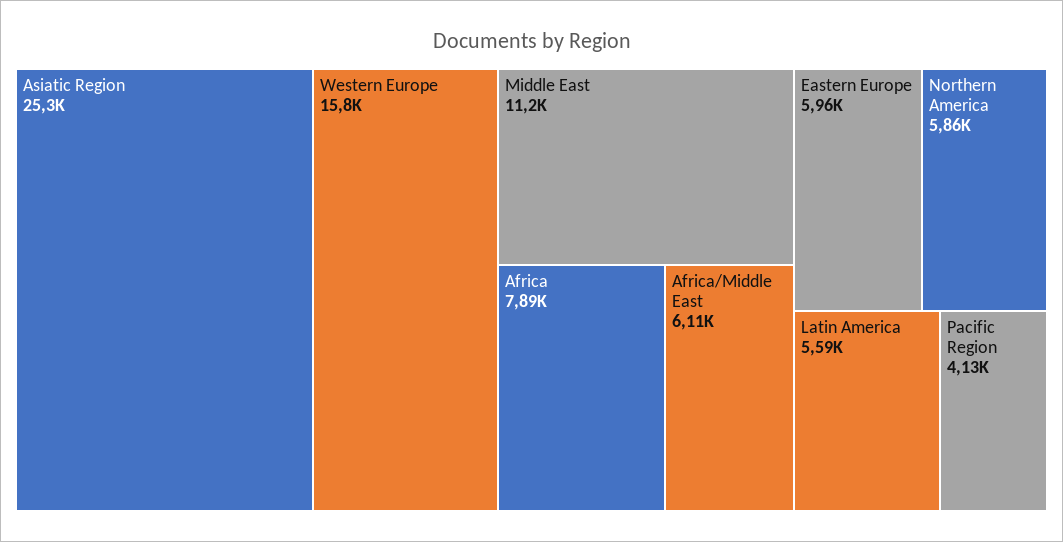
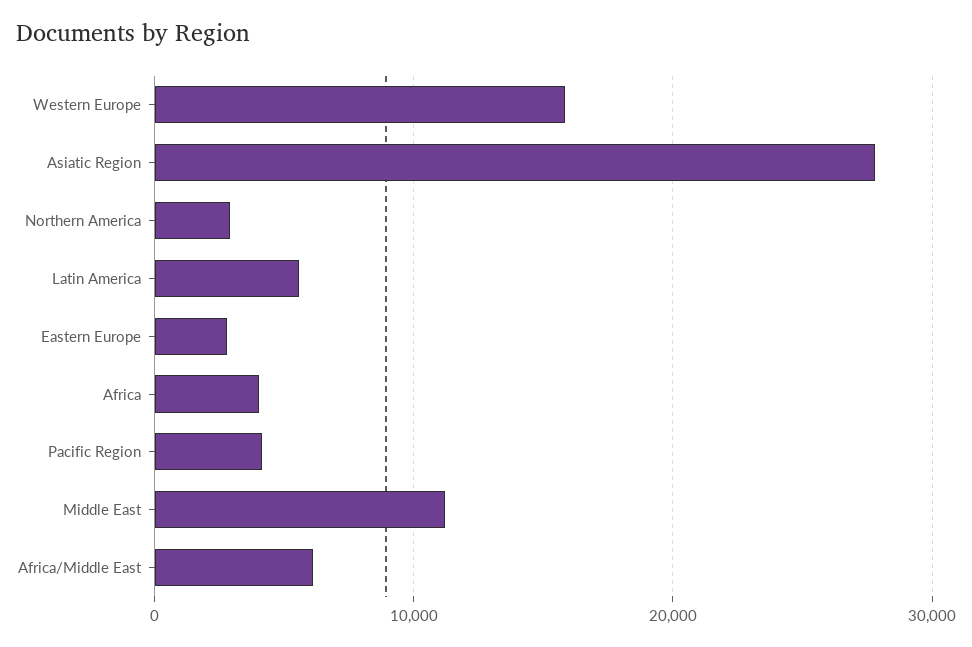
Asiatic Region: 25300 -> 28000
Africa: 7890 -> 4000
Eastern Europe: 5960 -> 3000
Northern America: 5860 -> 3000

